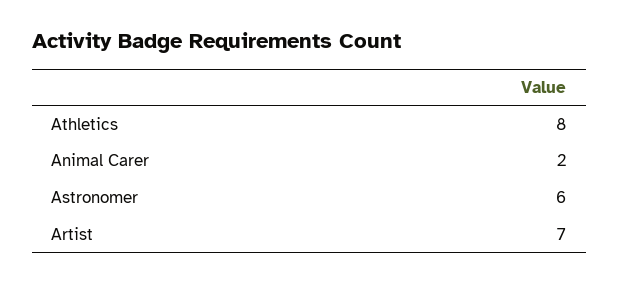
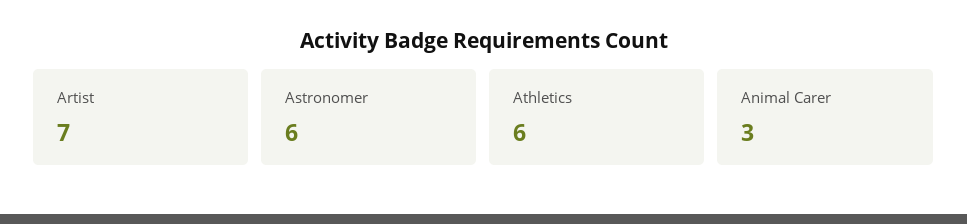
Athletics: 8 -> 6
Animal Carer: 2 -> 3

